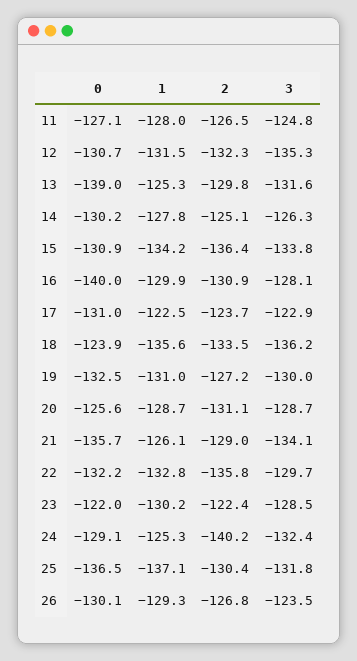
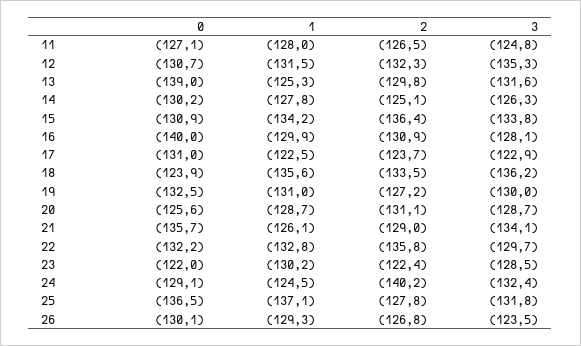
1, 24: -125.3 -> -124.5
2, 25: -130.4 -> -127.8

